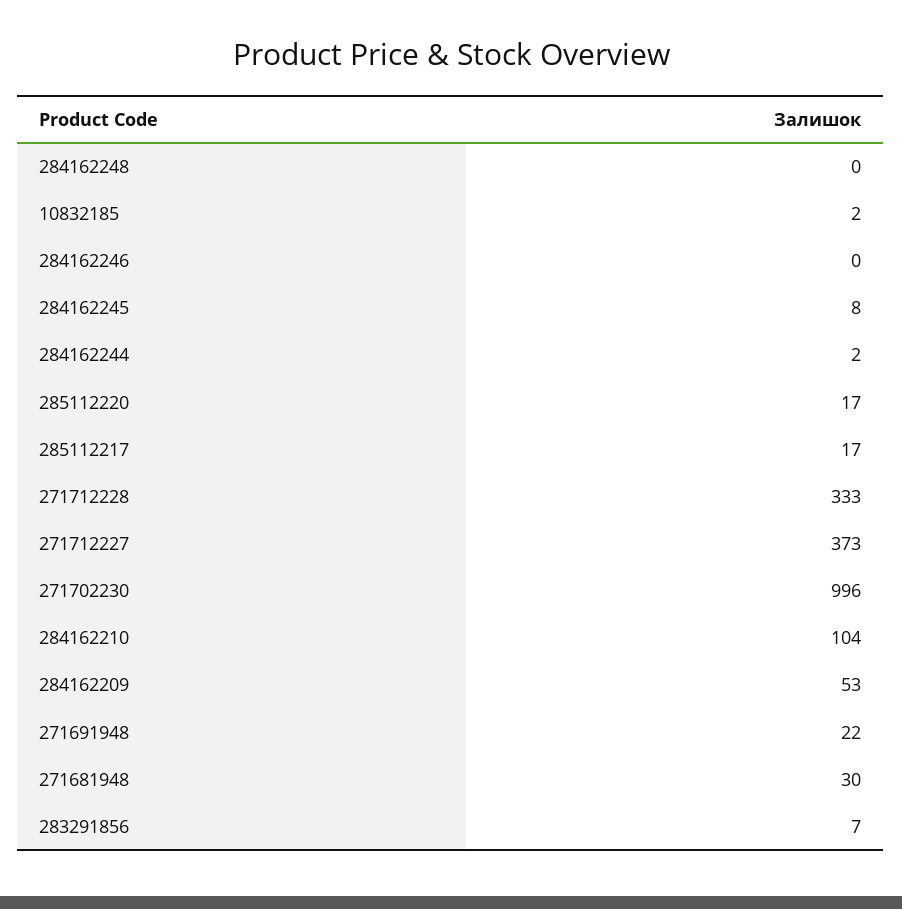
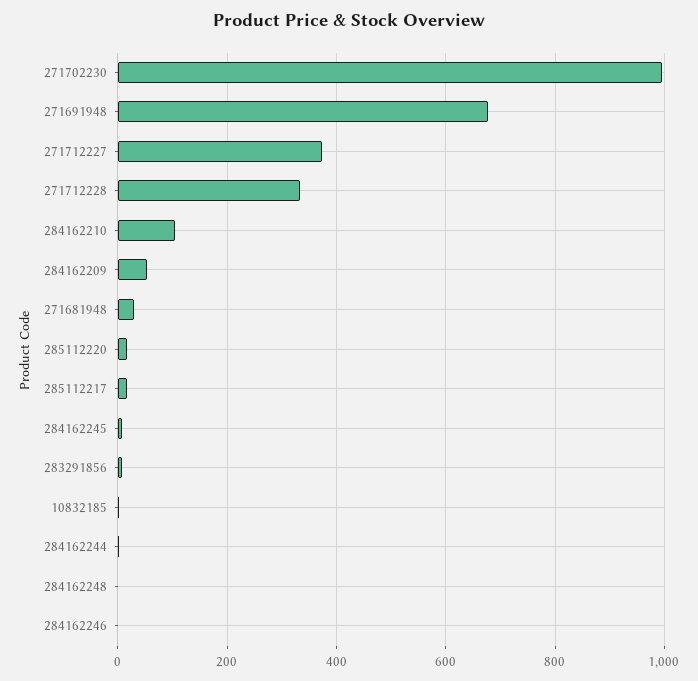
271691948: 22 -> 680

